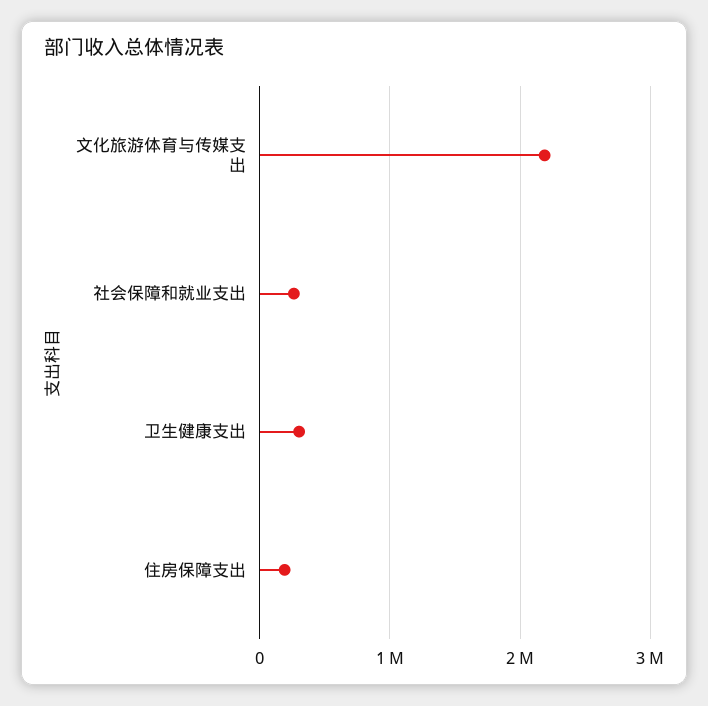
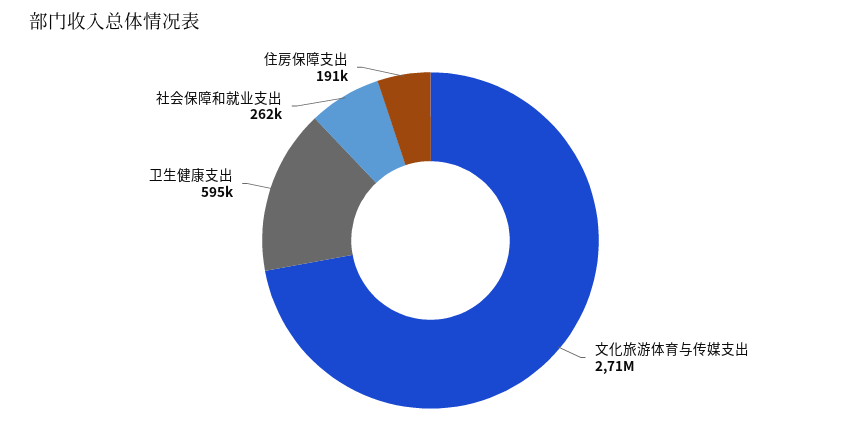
文化旅游体育与传媒支出: 2200000 -> 2710000
卫生健康支出: 300000 -> 595000

